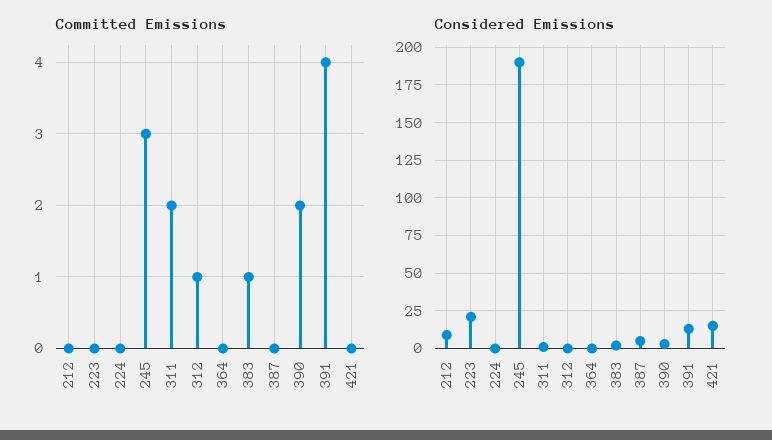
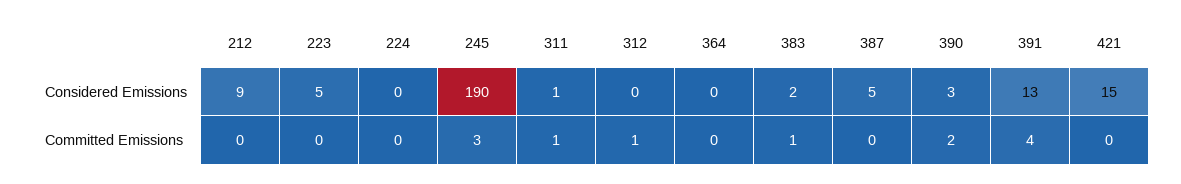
Committed Emissions, 311: 2 -> 1
Considered Emissions, 223: 20 -> 5

